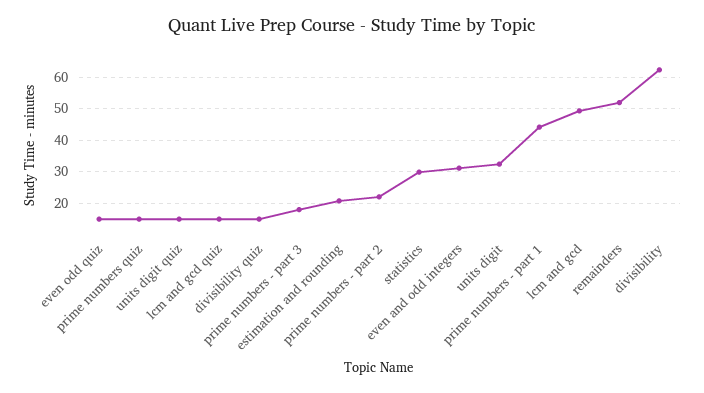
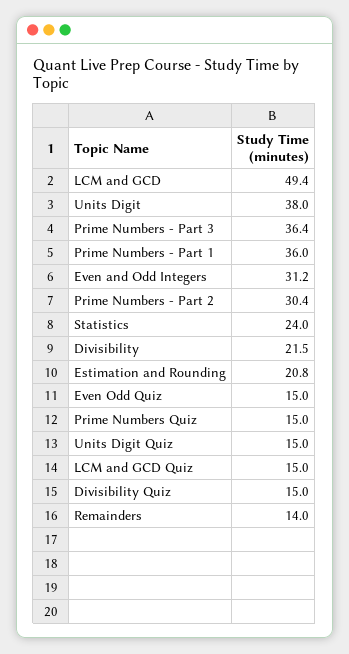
prime numbers - part 3: 18 -> 36.4
prime numbers - part 2: 22 -> 30.4
statistics: 30 -> 24
units digit: 32 -> 38
prime numbers - part 1: 44 -> 36
remainders: 52 -> 14
divisibility: 62 -> 21.5

